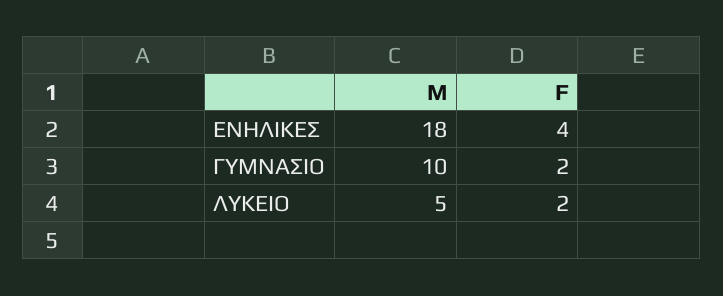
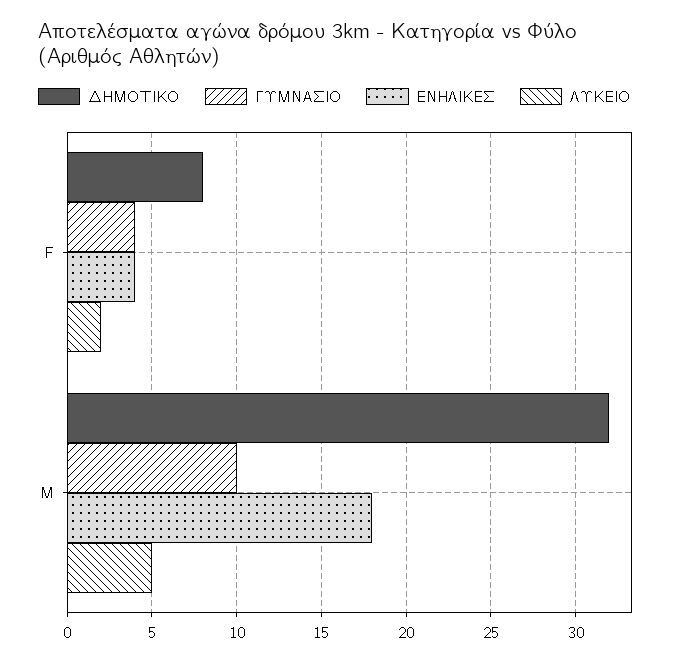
ΓΥΜΝΑΣΙΟ, F: 2 -> 4
ΔΗΜΟΤΙΚΟ, F: none -> 8
ΔΗΜΟΤΙΚΟ, M: none -> 32

